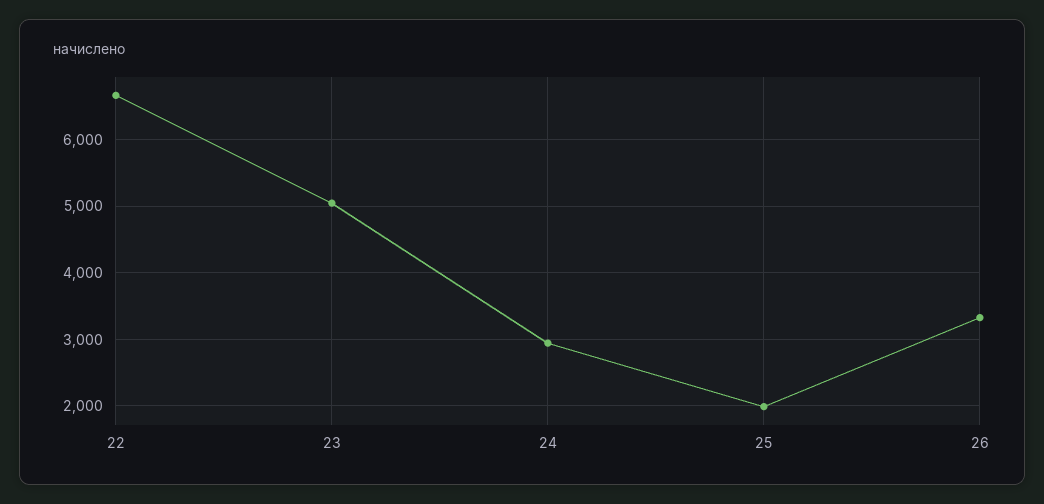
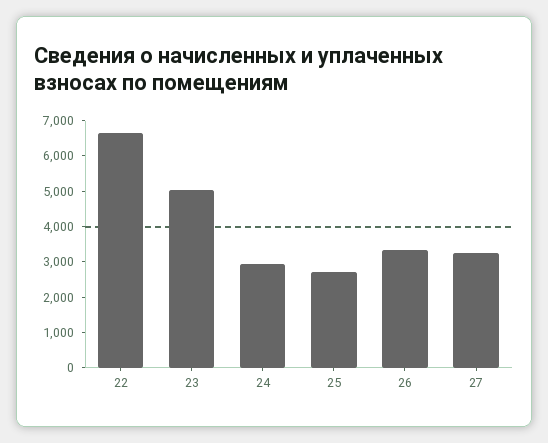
25: 2000 -> 2750
27: none -> 3250

